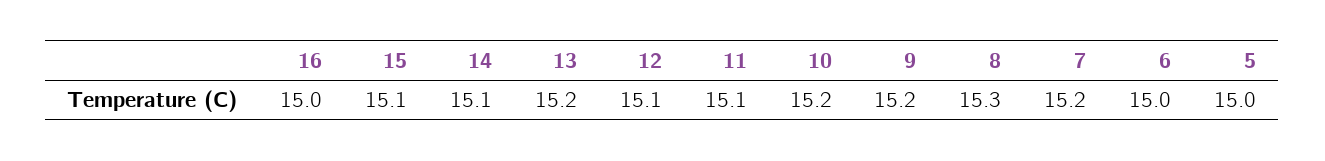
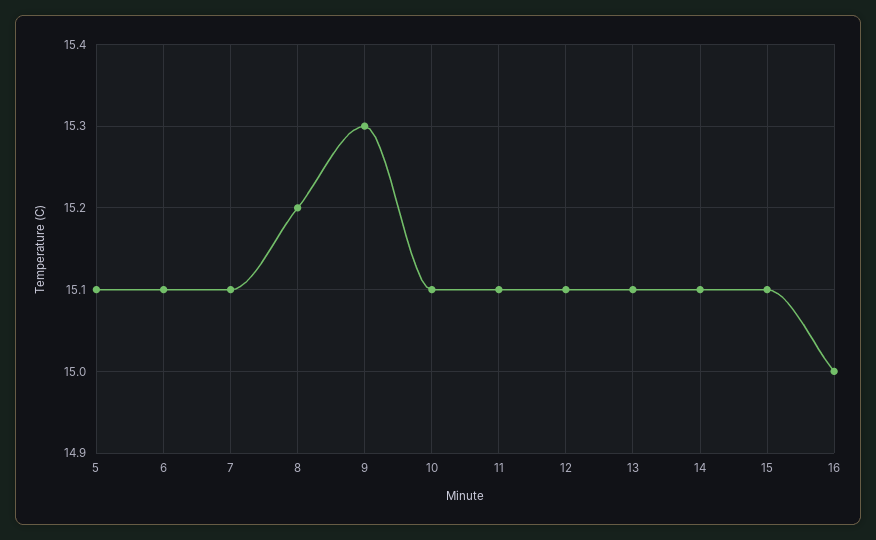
13: 15.2 -> 15.1
10: 15.2 -> 15.1
9: 15.2 -> 15.3
8: 15.3 -> 15.2
7: 15.2 -> 15.1
6: 15 -> 15.1
5: 15 -> 15.1

